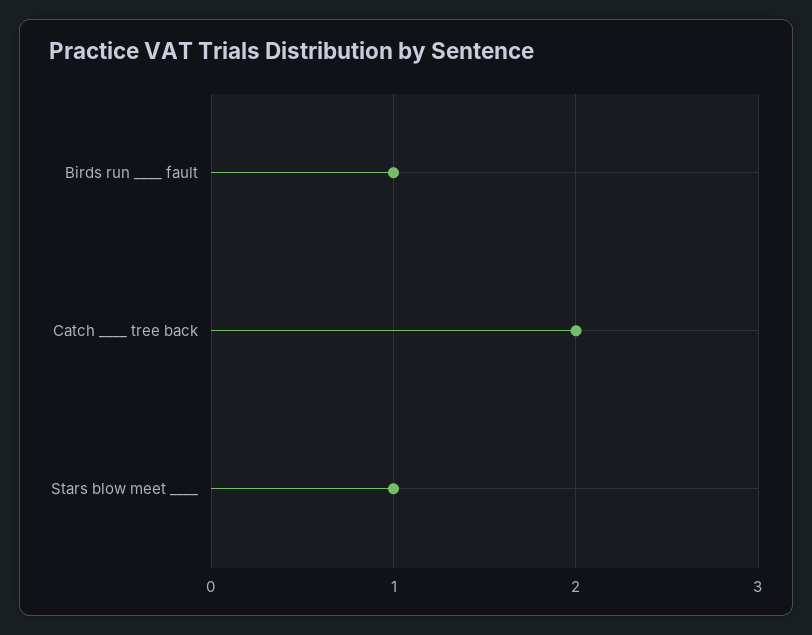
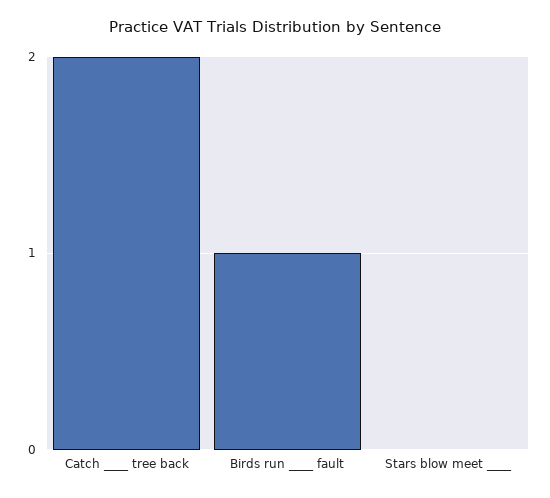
Stars blow meet ____: 1 -> 0

